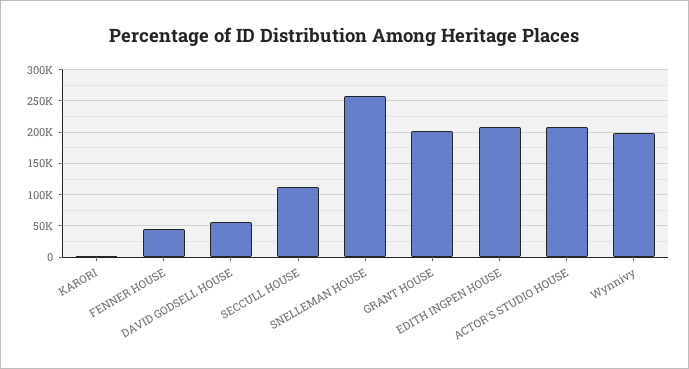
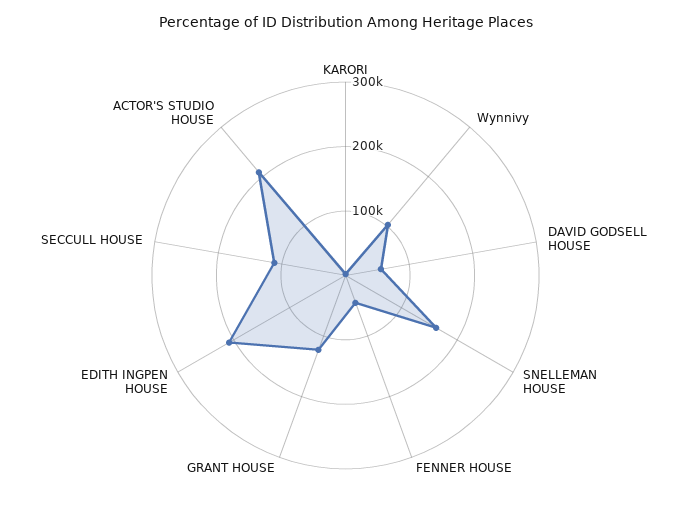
SNELLEMAN HOUSE: 260000 -> 160000
GRANT HOUSE: 200000 -> 120000
Wynnivy: 200000 -> 100000

